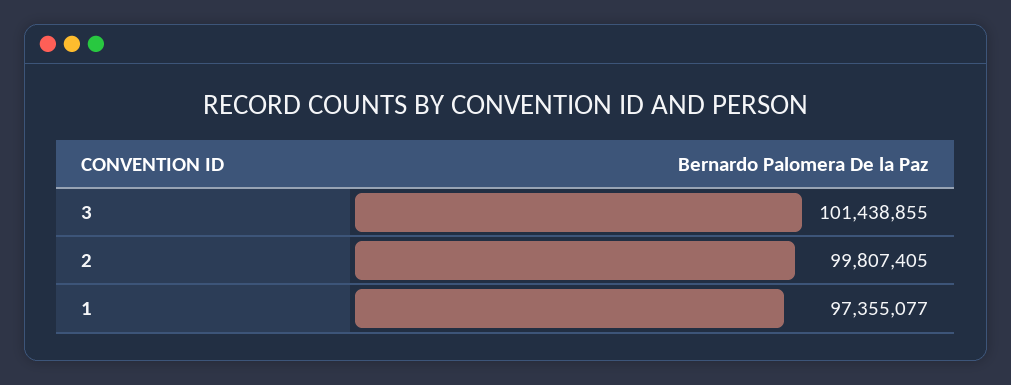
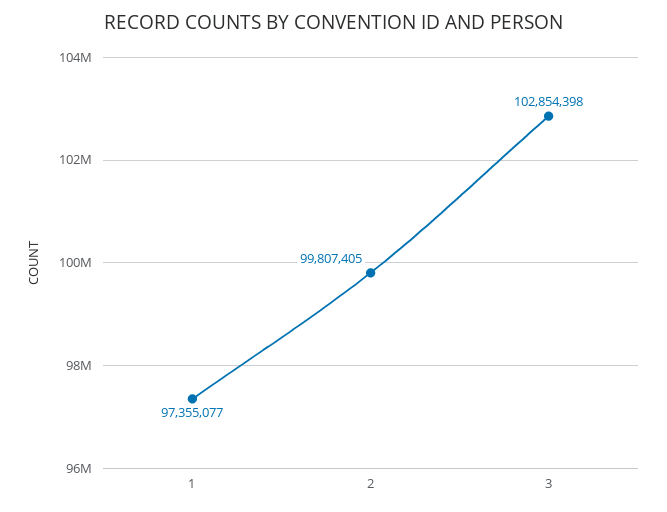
3: 101438855 -> 102854398

